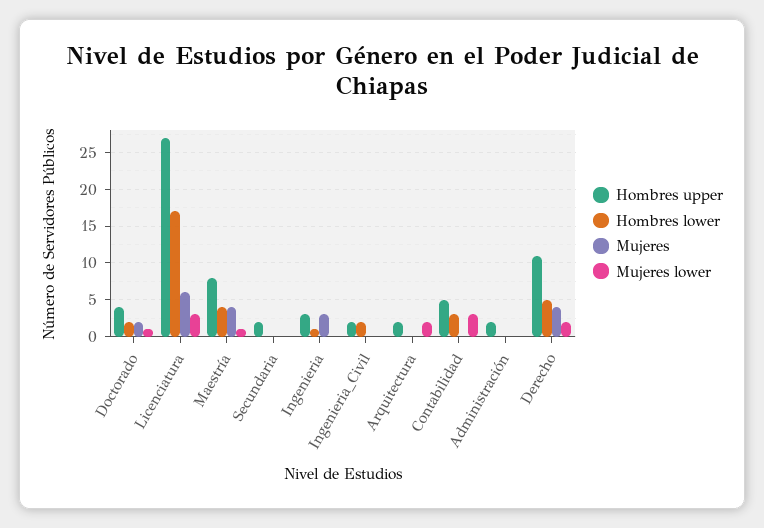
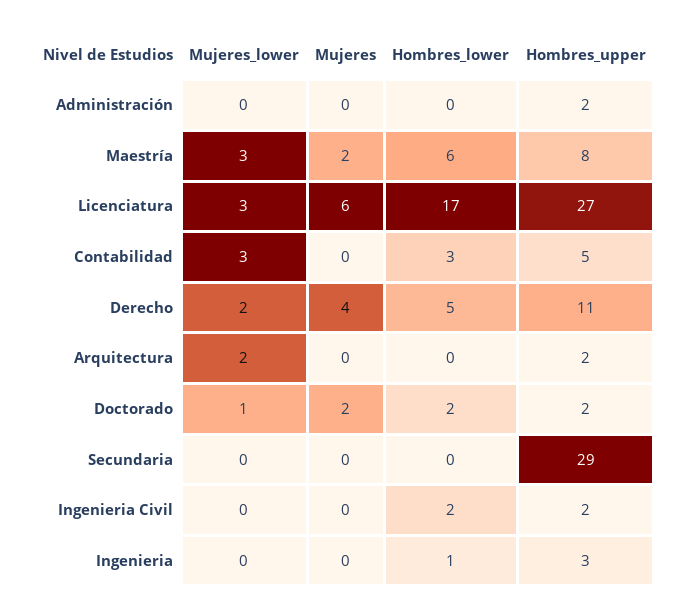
Hombres upper, Doctorado: 4 -> 2
Hombres lower, Maestría: 4 -> 6
Mujeres, Maestría: 4 -> 2
Mujeres lower, Maestría: 1 -> 3
Hombres upper, Secundaria: 2 -> 29
Mujeres, Ingenieria: 3 -> 0

